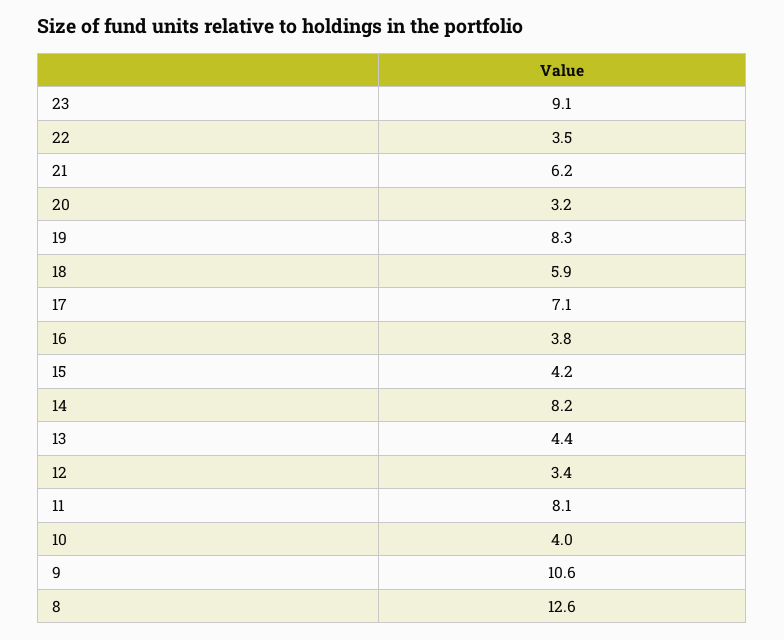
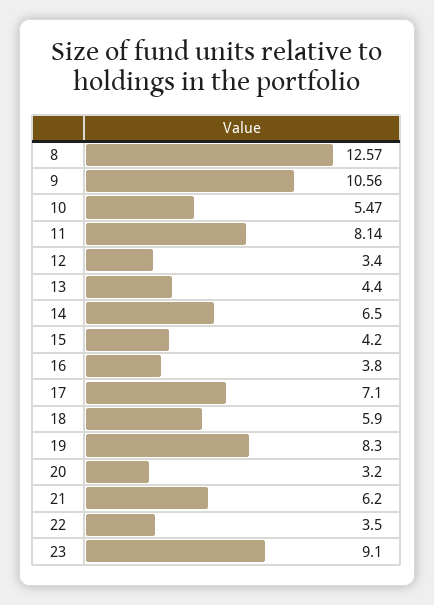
14: 8.2 -> 6.5
10: 4 -> 5.47

